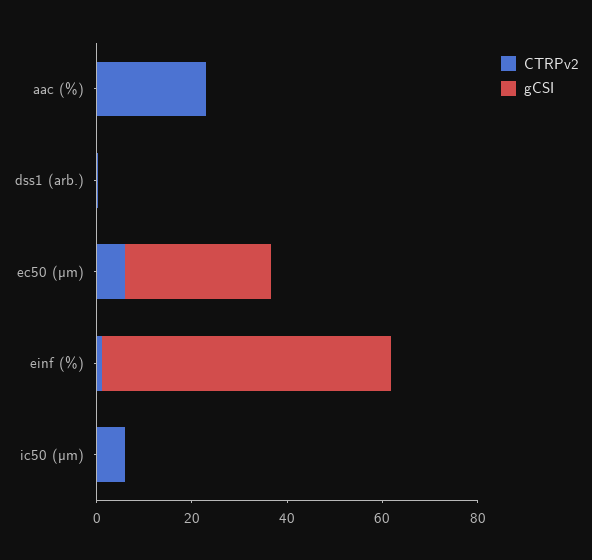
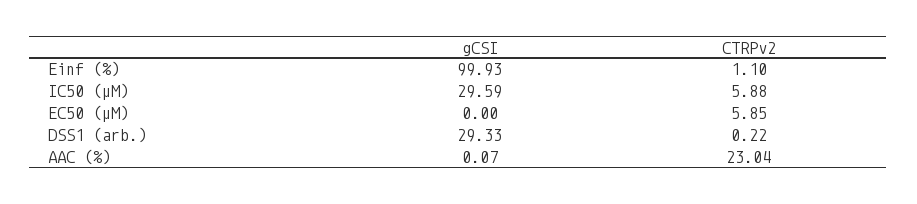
gCSI, dss1 (arb.): 0 -> 29.33
gCSI, ec50 (µm): 30 -> 0
gCSI, einf (%): 60 -> 99.93
gCSI, ic50 (µm): 0 -> 29.59

